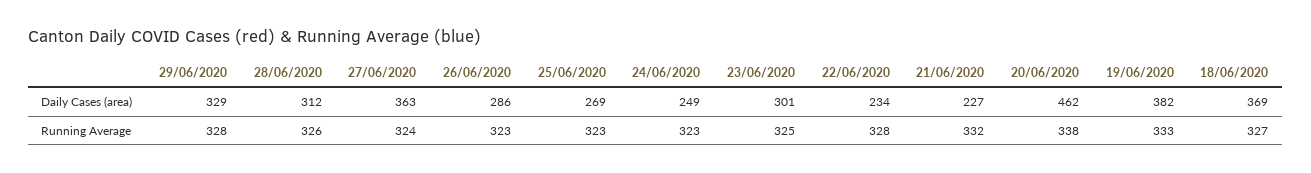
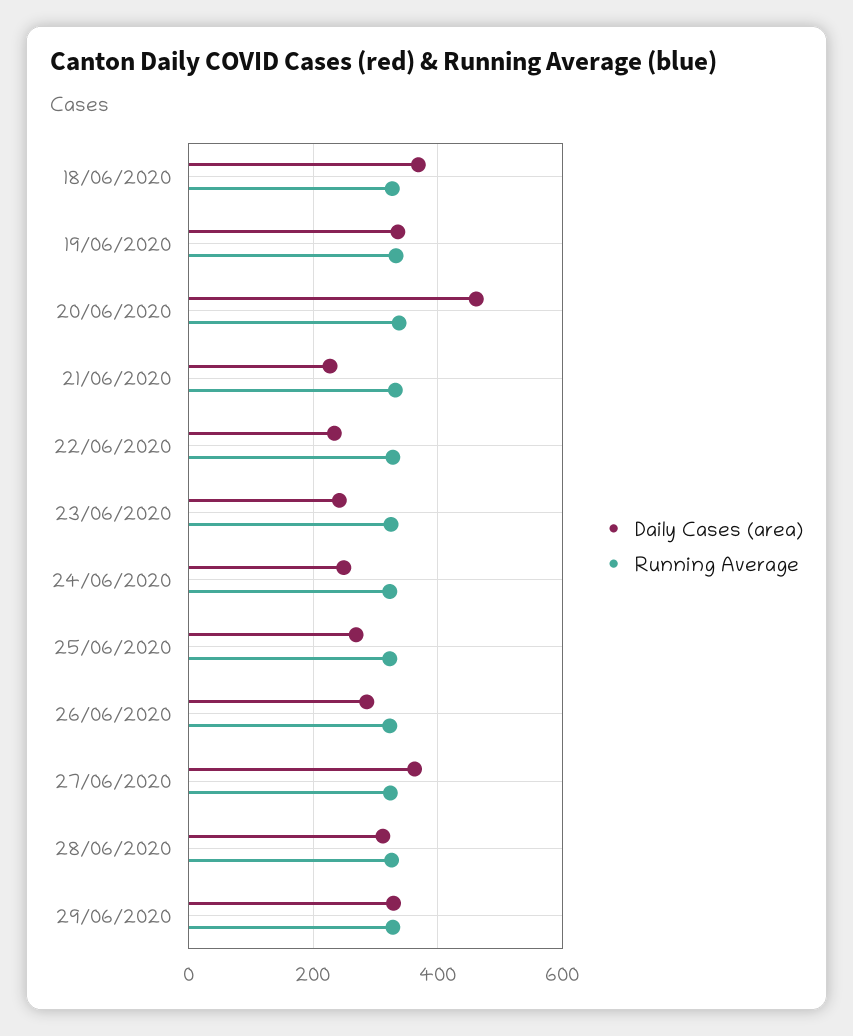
Daily Cases (area), 23/06/2020: 301 -> 240
Daily Cases (area), 19/06/2020: 382 -> 340

